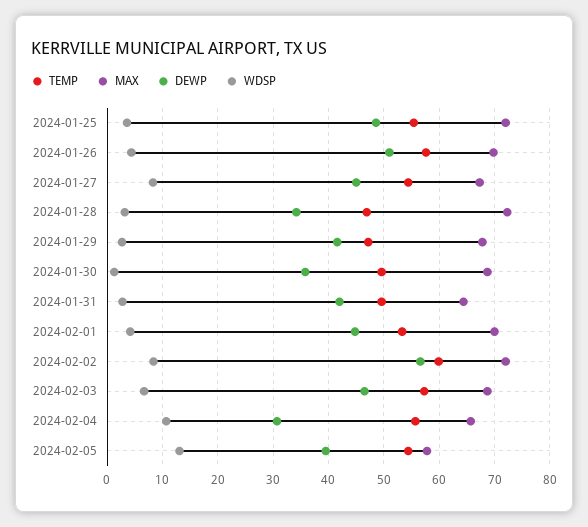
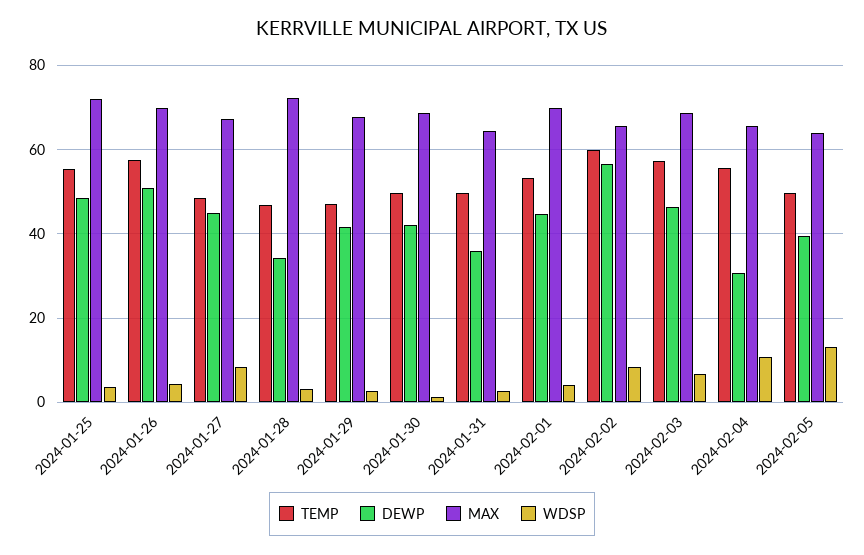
TEMP, 2024-01-27: 54 -> 48
DEWP, 2024-01-30: 36 -> 42
DEWP, 2024-01-31: 42 -> 36
MAX, 2024-02-02: 72 -> 66
TEMP, 2024-02-05: 54 -> 50
MAX, 2024-02-05: 58 -> 64

